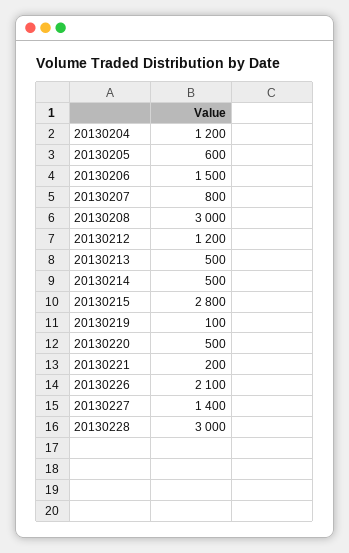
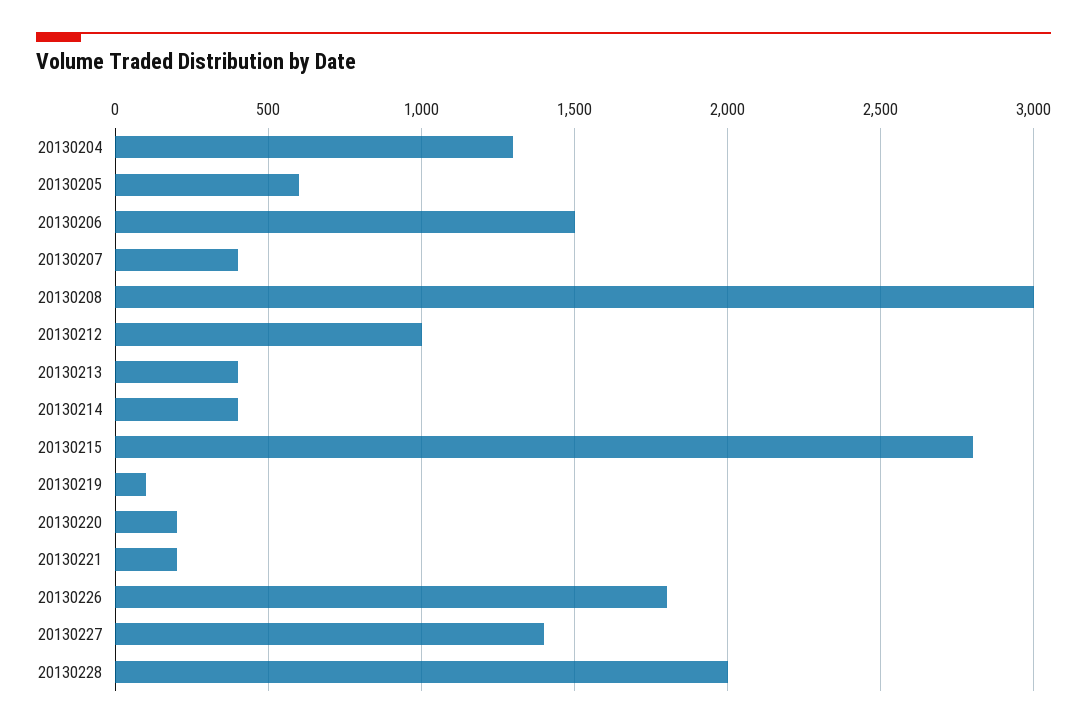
20130204: 1200 -> 1300
20130207: 800 -> 400
20130212: 1200 -> 1000
20130213: 500 -> 400
20130214: 500 -> 400
20130220: 500 -> 200
20130226: 2100 -> 1800
20130228: 3000 -> 2000

